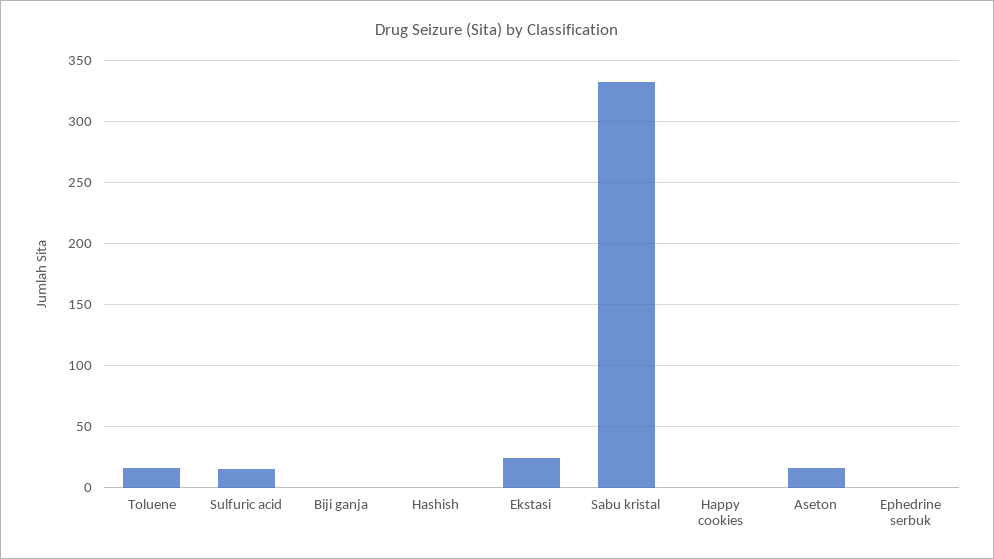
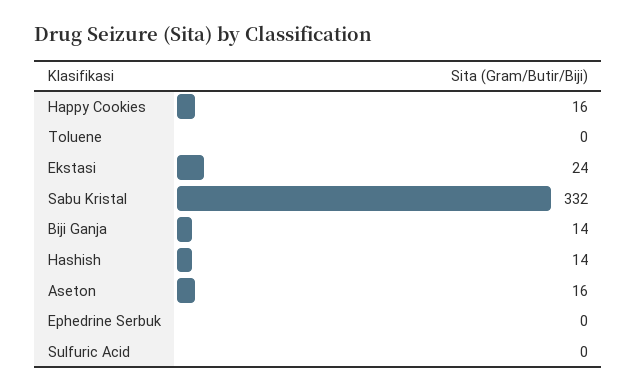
Toluene: 15 -> 0
Sulfuric acid: 15 -> 0
Biji ganja: 0 -> 14
Hashish: 0 -> 14
Happy cookies: 0 -> 16

